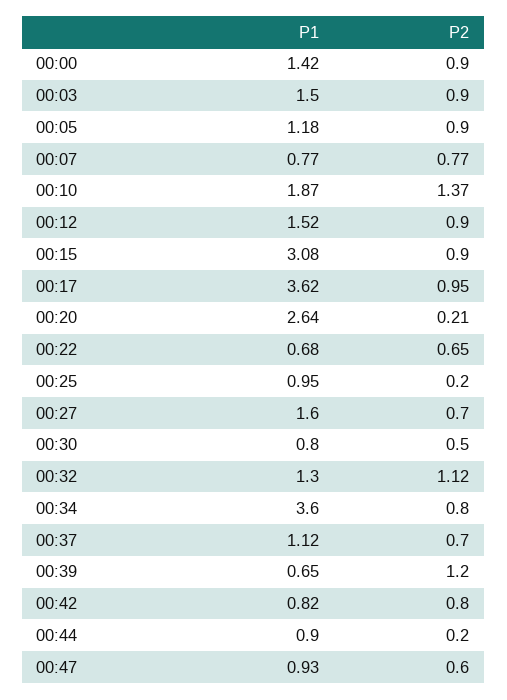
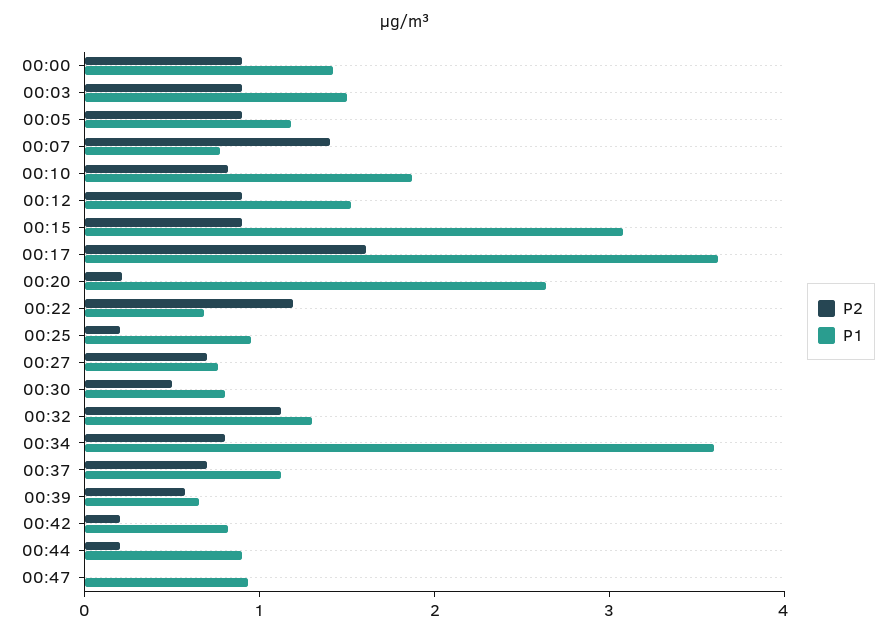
P2, 00:07: 0.77 -> 1.4
P2, 00:10: 1.37 -> 0.8
P2, 00:17: 0.95 -> 1.6
P2, 00:22: 0.65 -> 1.2
P1, 00:27: 1.6 -> 0.8
P2, 00:39: 1.2 -> 0.6
P2, 00:42: 0.8 -> 0.2
P2, 00:47: 0.6 -> 0

